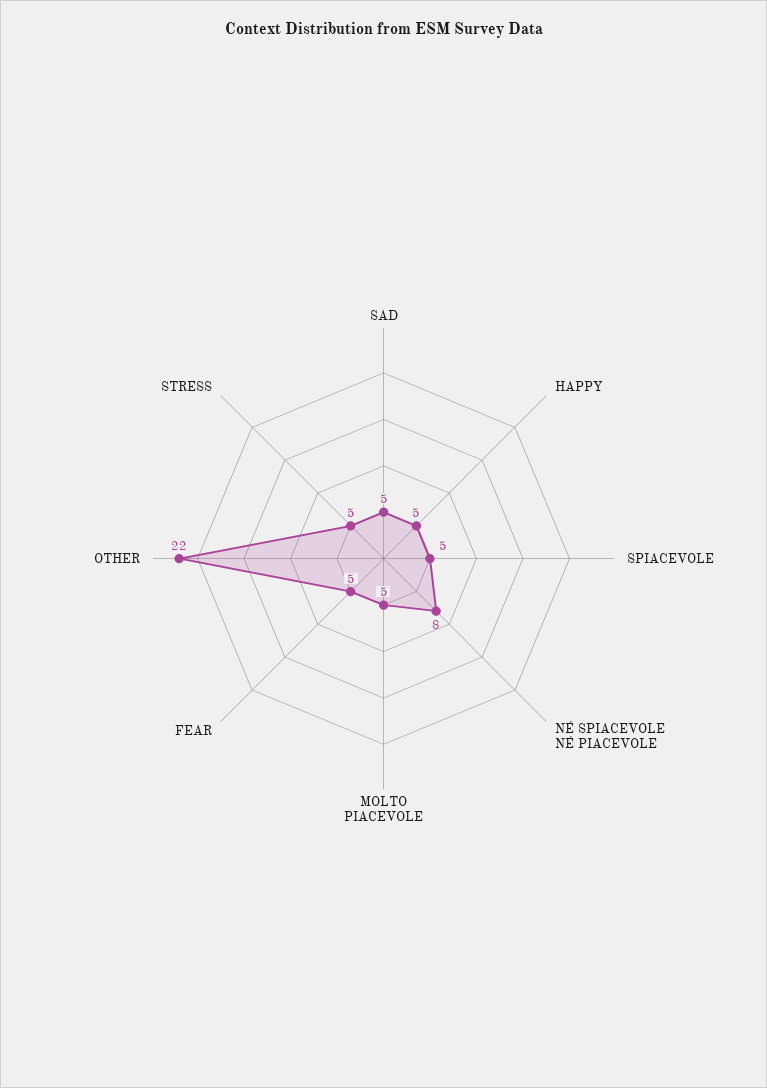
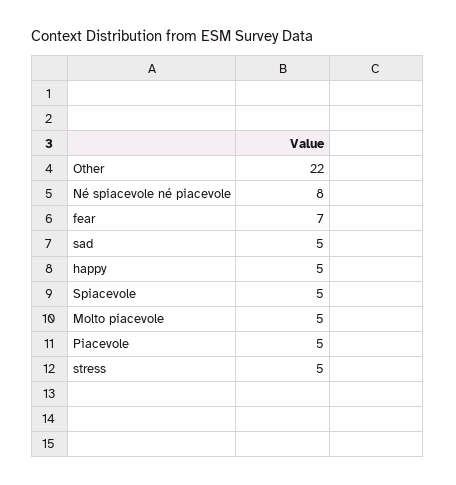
FEAR: 5 -> 7
Piacevole: none -> 5

